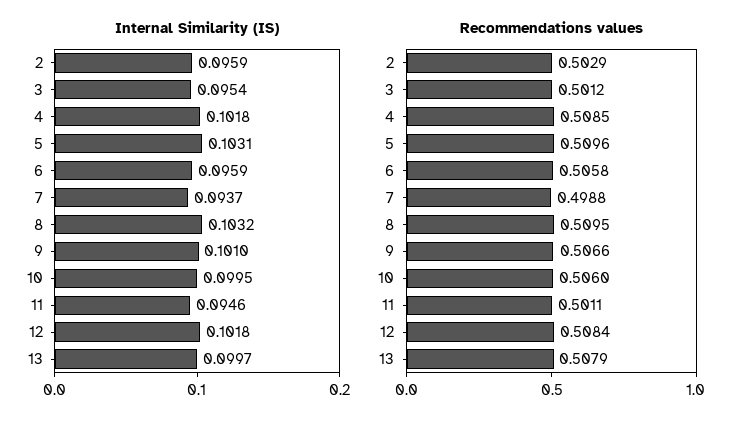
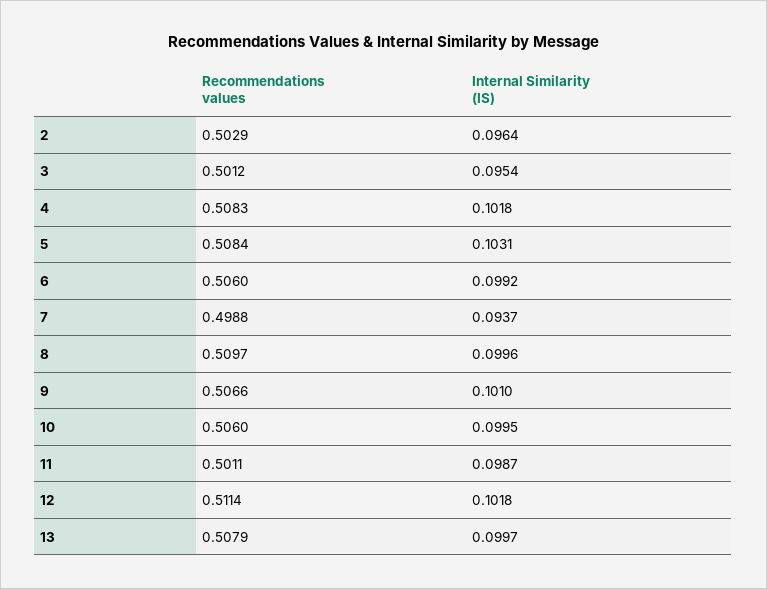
Internal Similarity (IS), 2: 0.0959 -> 0.0964
Internal Similarity (IS), 6: 0.0959 -> 0.0992
Internal Similarity (IS), 8: 0.1032 -> 0.0996
Internal Similarity (IS), 11: 0.0946 -> 0.0987
Recommendations values, 4: 0.5085 -> 0.5083
Recommendations values, 5: 0.5096 -> 0.5084
Recommendations values, 6: 0.5058 -> 0.506
Recommendations values, 8: 0.5095 -> 0.5097
Recommendations values, 12: 0.5084 -> 0.5114

